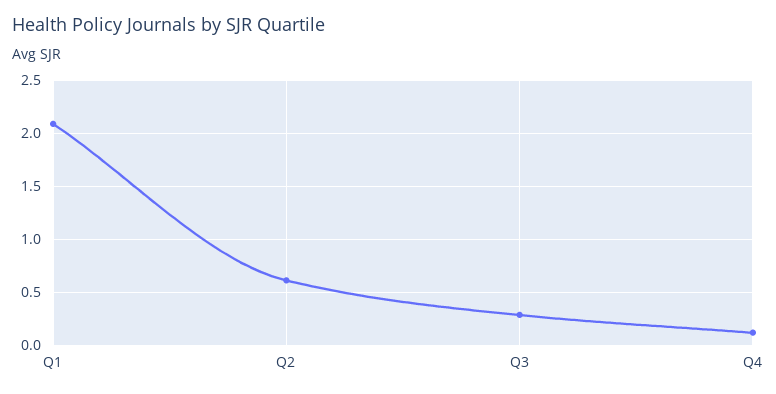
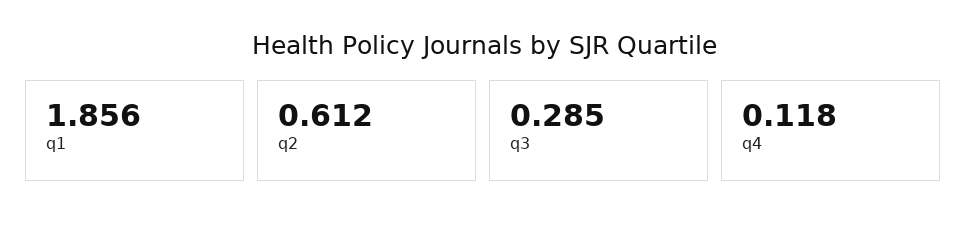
Q1: 2.1 -> 1.856

